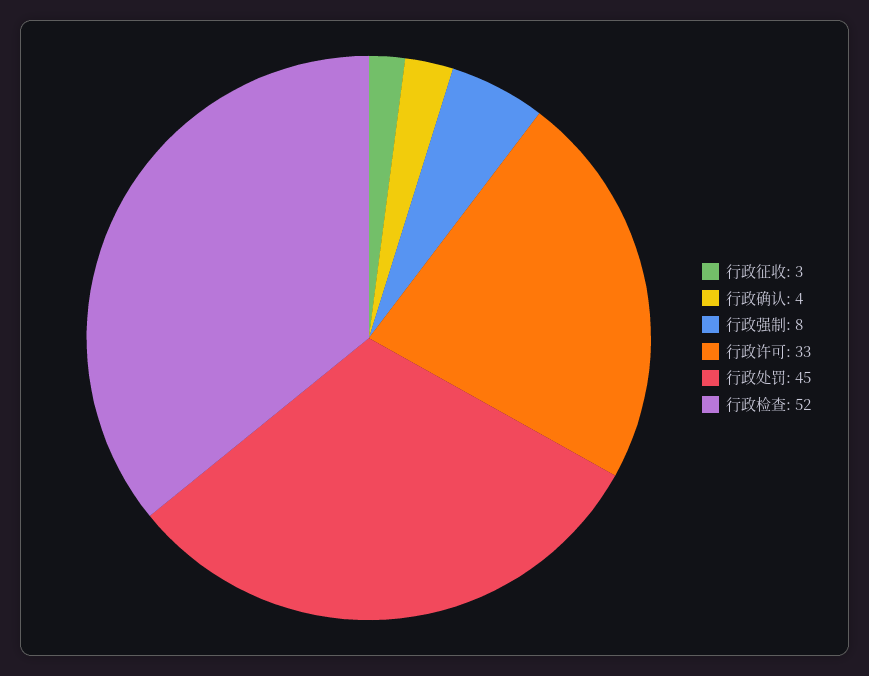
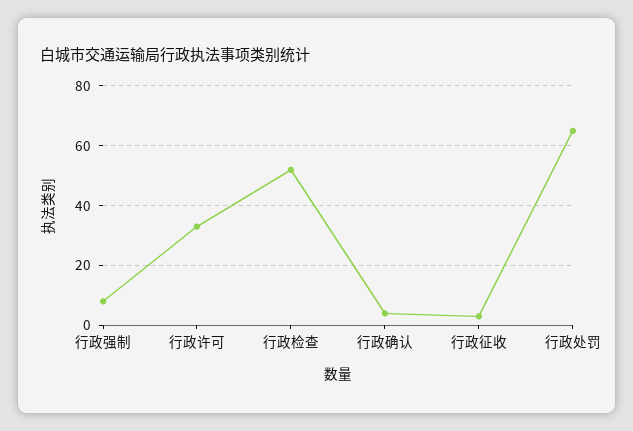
行政处罚: 45 -> 65

